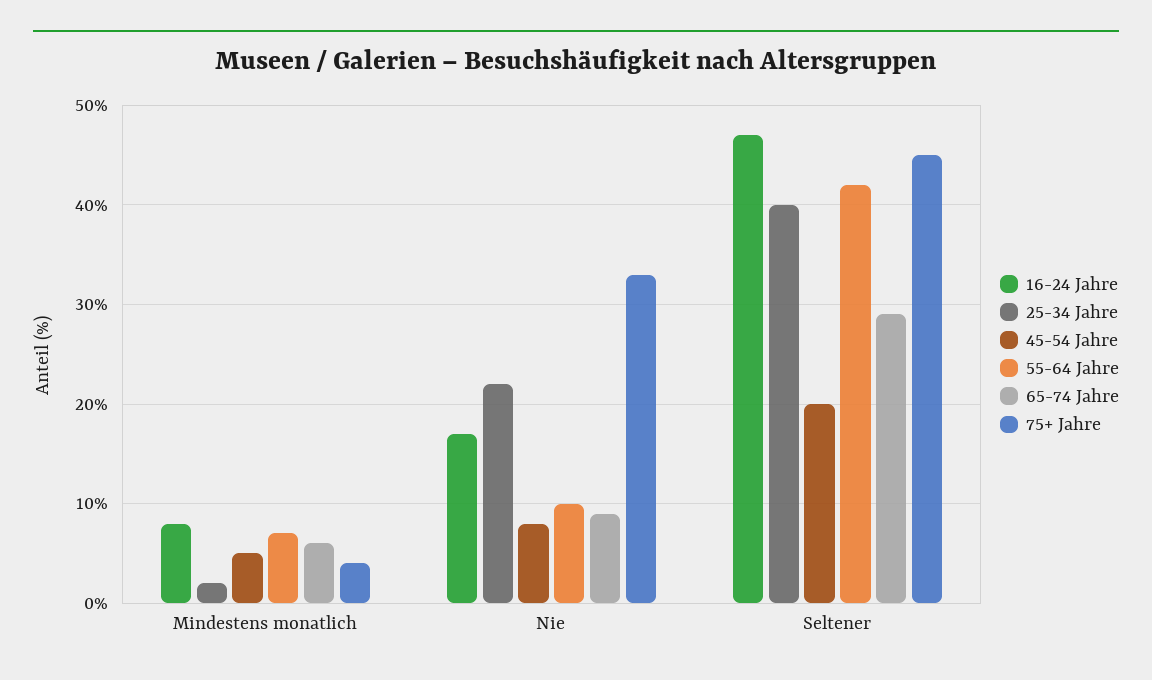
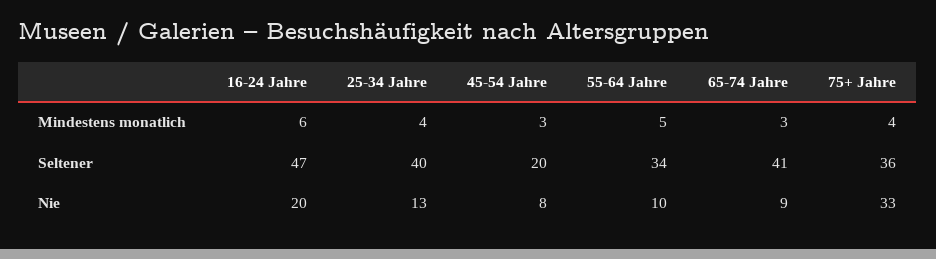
16-24 Jahre, Mindestens monatlich: 8 -> 6
25-34 Jahre, Mindestens monatlich: 2 -> 4
45-54 Jahre, Mindestens monatlich: 5 -> 3
55-64 Jahre, Mindestens monatlich: 7 -> 5
65-74 Jahre, Mindestens monatlich: 6 -> 3
16-24 Jahre, Nie: 17 -> 20
25-34 Jahre, Nie: 22 -> 13
55-64 Jahre, Seltener: 42 -> 34
65-74 Jahre, Seltener: 29 -> 41
75+ Jahre, Seltener: 45 -> 36

